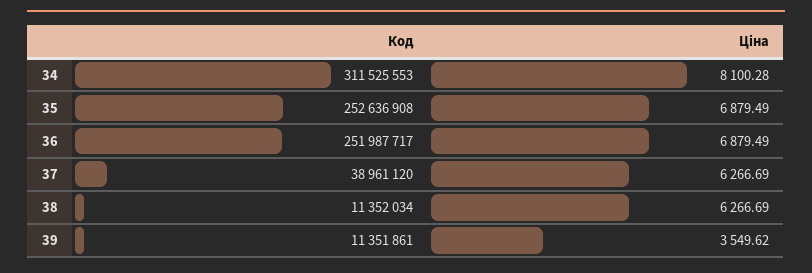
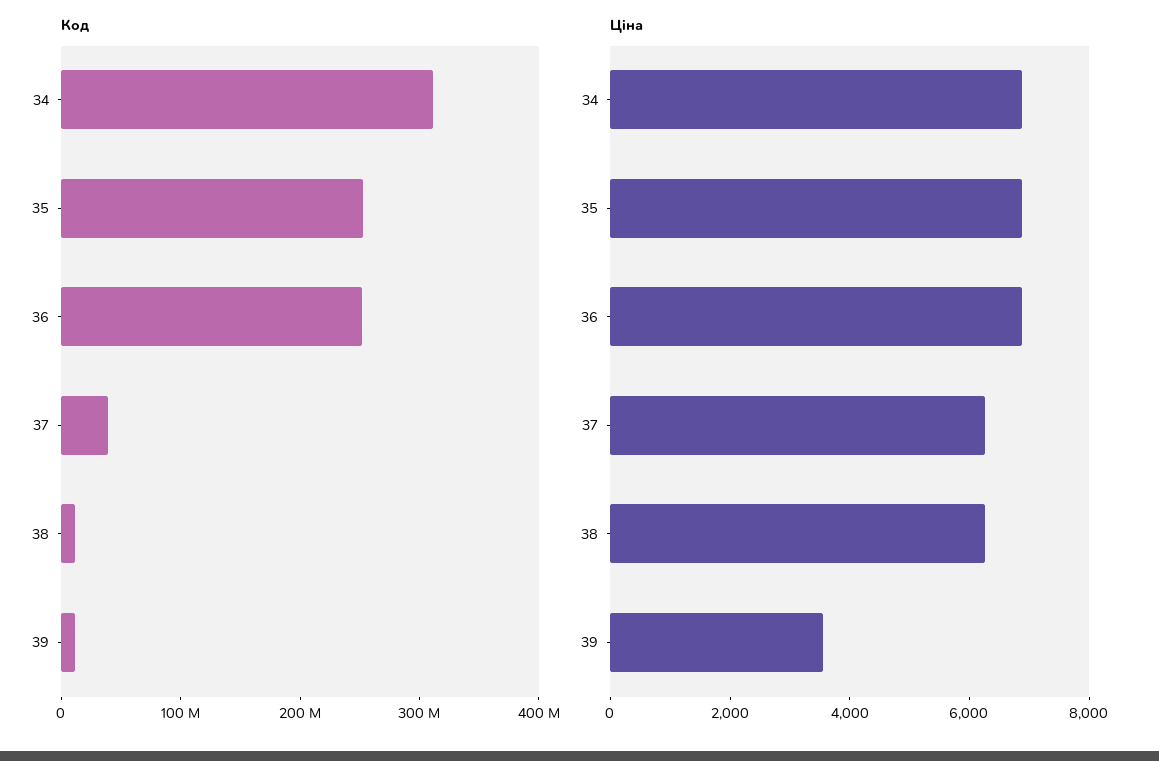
Ціна, 34: 8100.28 -> 7000

